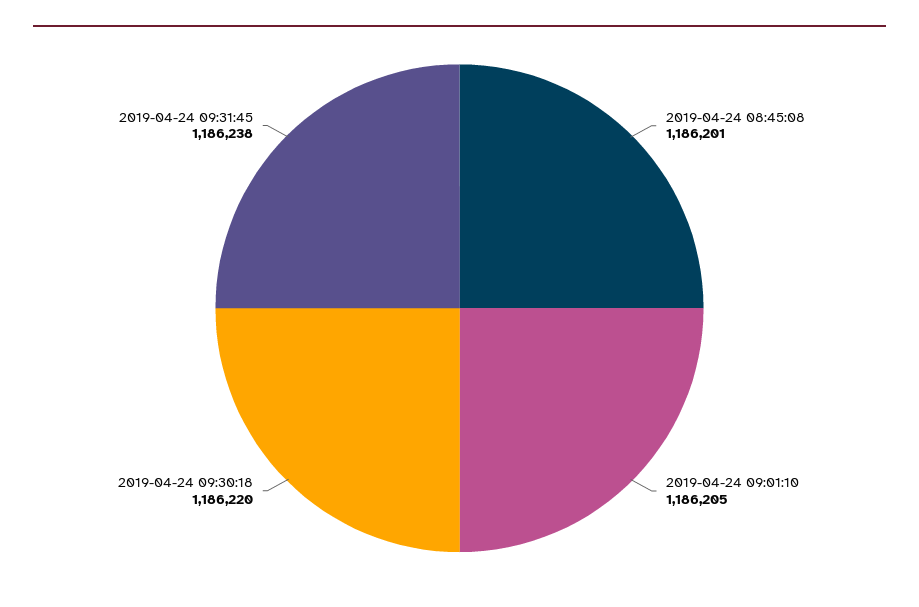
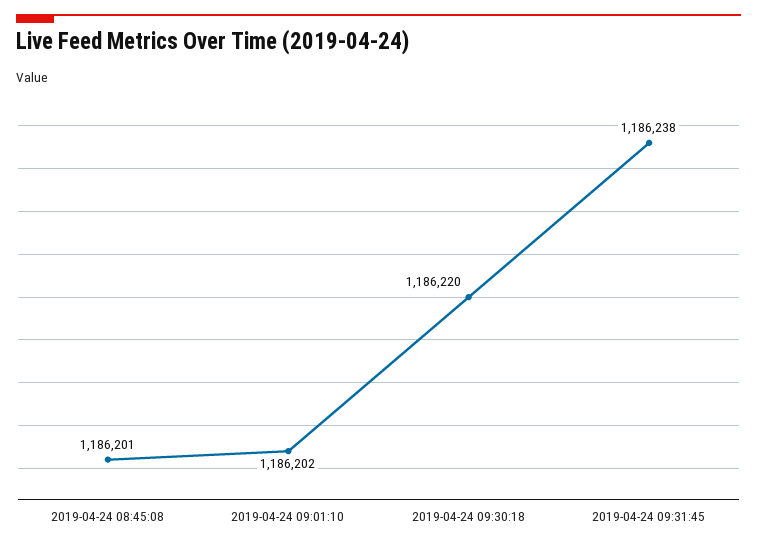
2019-04-24 09:01:10: 1186205 -> 1186202

